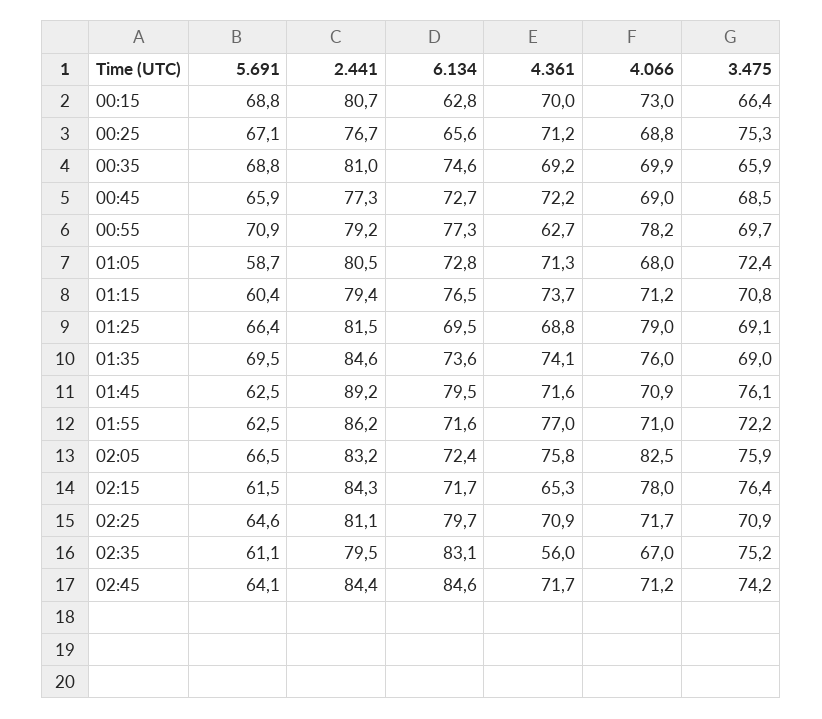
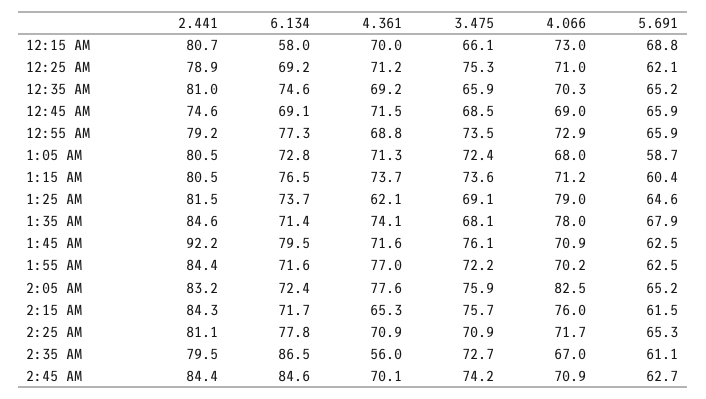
6.134, 00:15: 62.8 -> 58
3.475, 00:15: 66.4 -> 66.1
5.691, 00:25: 67.1 -> 62.1
2.441, 00:25: 76.7 -> 78.9
6.134, 00:25: 65.6 -> 69.2
4.066, 00:25: 68.8 -> 71
5.691, 00:35: 68.8 -> 65.2
4.066, 00:35: 69.9 -> 70.3
2.441, 00:45: 77.3 -> 74.6
6.134, 00:45: 72.7 -> 69.1
4.361, 00:45: 72.2 -> 71.5
5.691, 00:55: 70.9 -> 65.9
4.361, 00:55: 62.7 -> 68.8
4.066, 00:55: 78.2 -> 72.9
3.475, 00:55: 69.7 -> 73.5
2.441, 01:15: 79.4 -> 80.5
3.475, 01:15: 70.8 -> 73.6
5.691, 01:25: 66.4 -> 64.6
6.134, 01:25: 69.5 -> 73.7
4.361, 01:25: 68.8 -> 62.1
5.691, 01:35: 69.5 -> 67.9
6.134, 01:35: 73.6 -> 71.4
4.066, 01:35: 76 -> 78
3.475, 01:35: 69 -> 68.1
2.441, 01:45: 89.2 -> 92.2
2.441, 01:55: 86.2 -> 84.4
4.066, 01:55: 71 -> 70.2
5.691, 02:05: 66.5 -> 65.2
4.361, 02:05: 75.8 -> 77.6
4.066, 02:15: 78 -> 76
3.475, 02:15: 76.4 -> 75.7
5.691, 02:25: 64.6 -> 65.3
6.134, 02:25: 79.7 -> 77.8
6.134, 02:35: 83.1 -> 86.5
3.475, 02:35: 75.2 -> 72.7
5.691, 02:45: 64.1 -> 62.7
4.361, 02:45: 71.7 -> 70.1
4.066, 02:45: 71.2 -> 70.9

